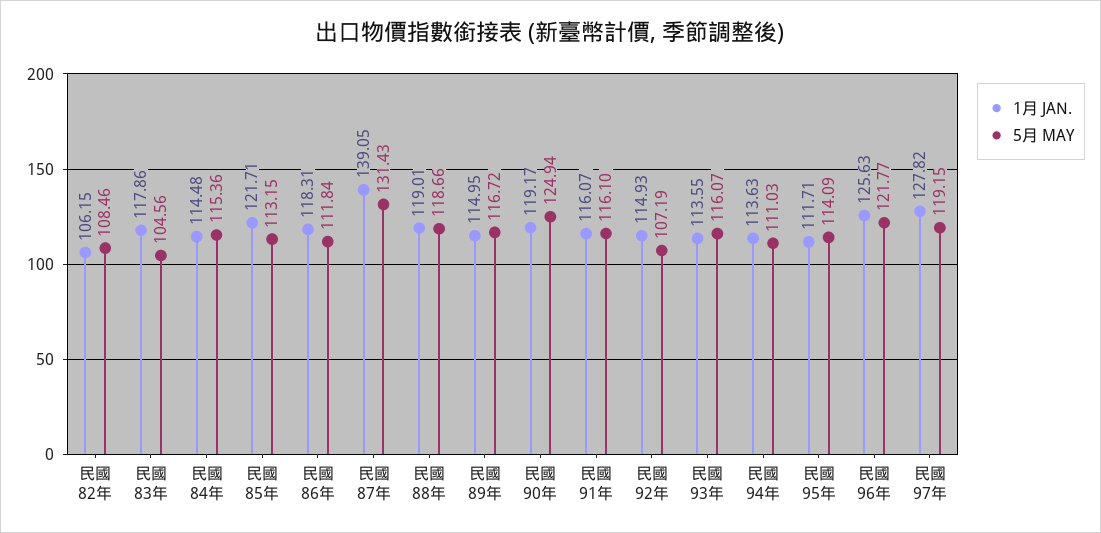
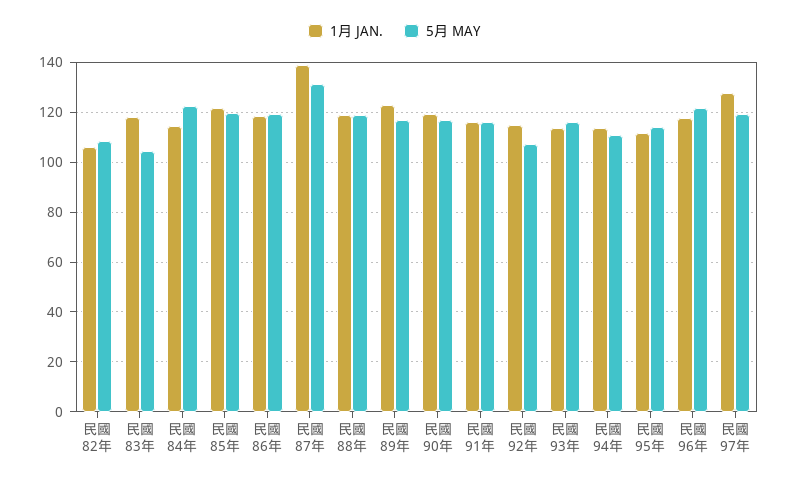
5月 MAY, 民國 84年: 115.36 -> 122.5
5月 MAY, 民國 85年: 113.15 -> 120
5月 MAY, 民國 86年: 111.84 -> 120
1月 JAN., 民國 89年: 114.95 -> 122.5
5月 MAY, 民國 90年: 124.94 -> 117.5
1月 JAN., 民國 96年: 125.63 -> 117.5

